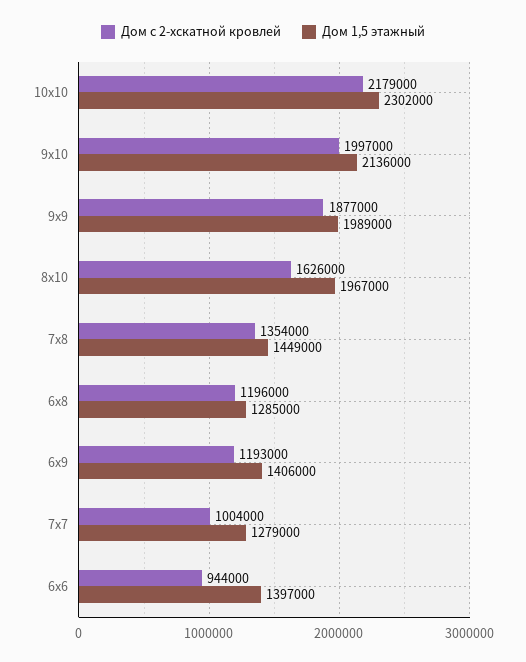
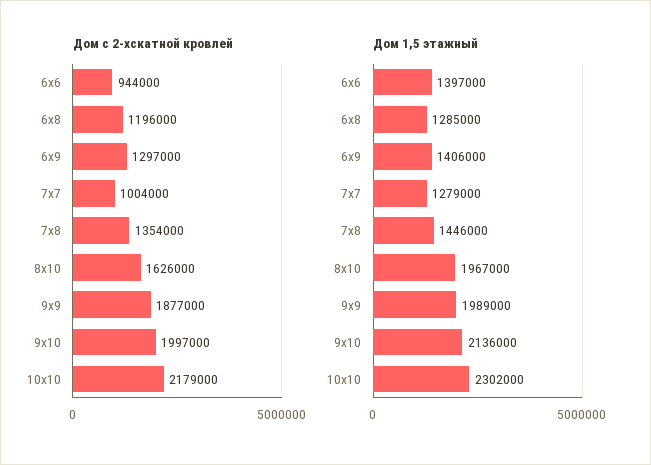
Дом 1,5 этажный, 7х8: 1449000 -> 1446000
Дом с 2-хскатной кровлей, 6х9: 1193000 -> 1297000

